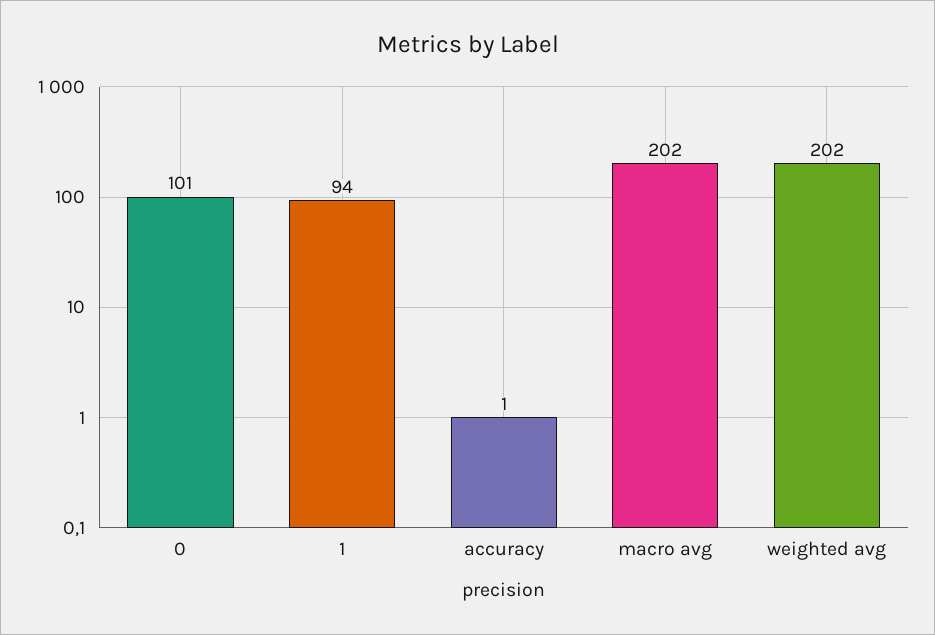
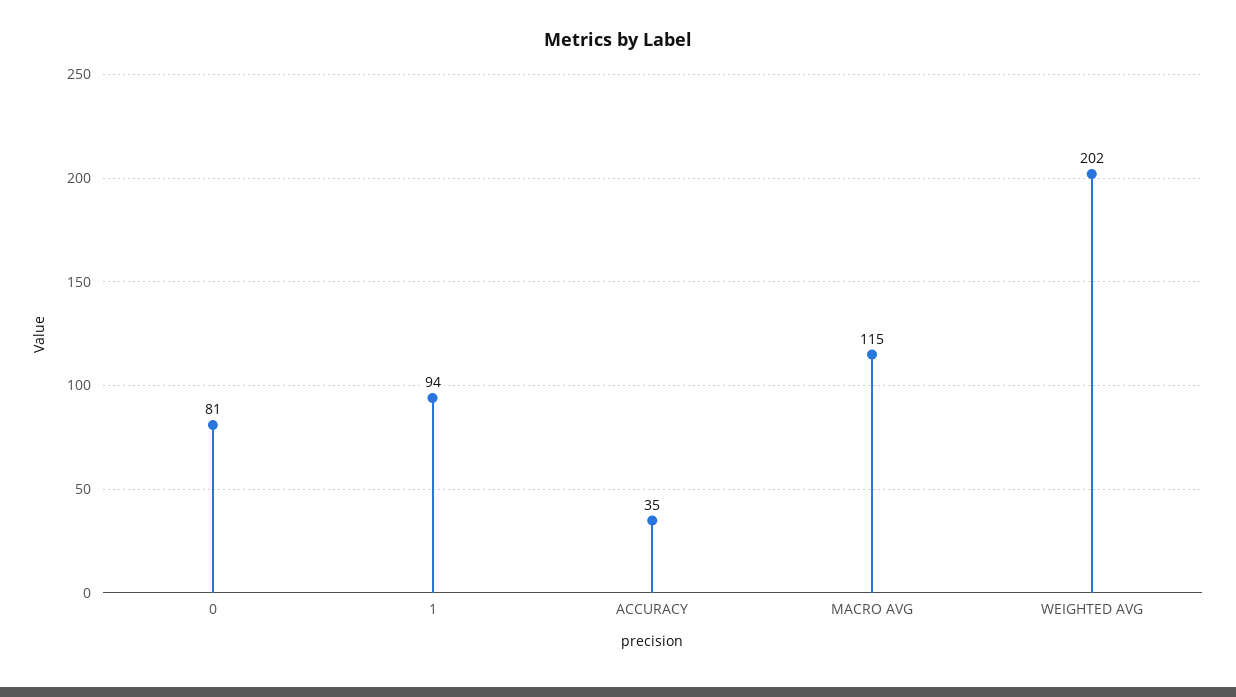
0: 101 -> 81
accuracy: 1 -> 35
macro avg: 202 -> 115

